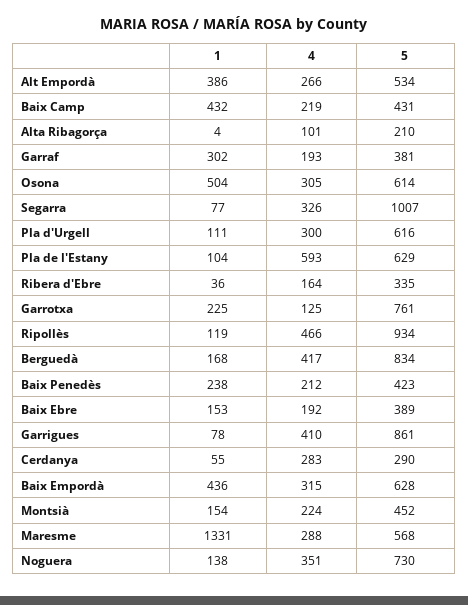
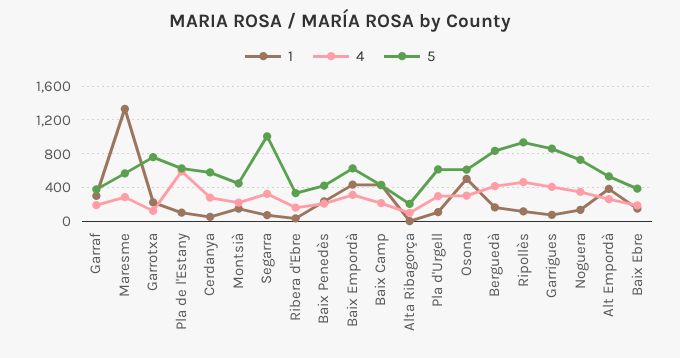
5, Cerdanya: 290 -> 600

